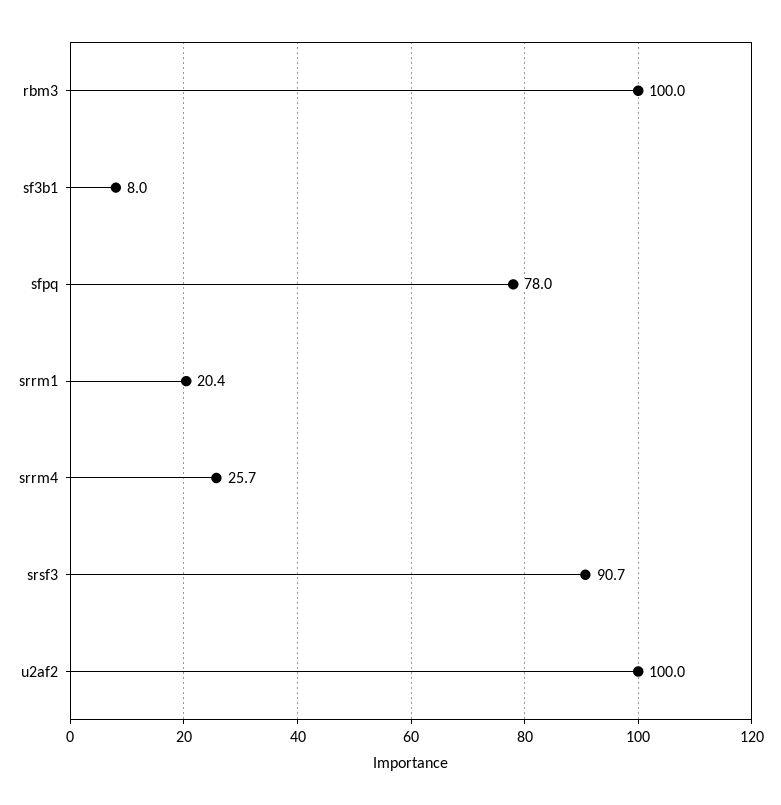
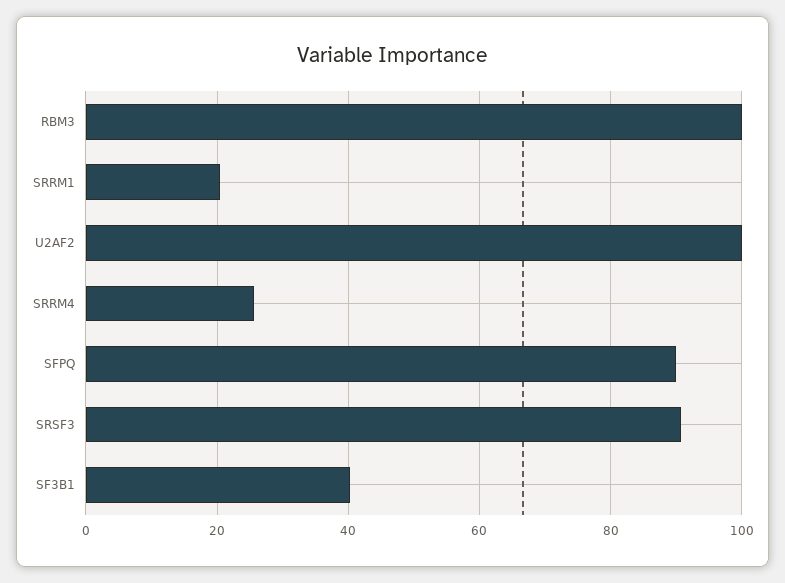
sf3b1: 8 -> 40
sfpq: 78 -> 90

